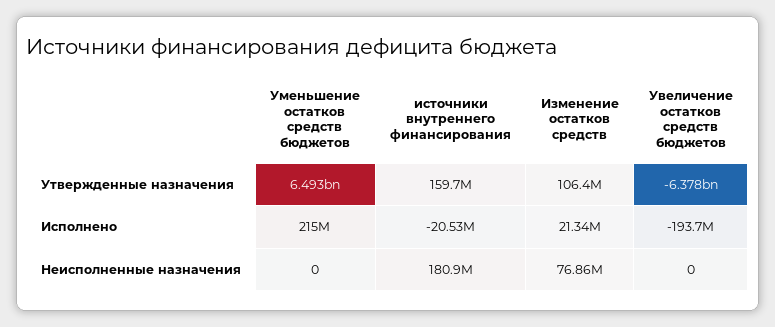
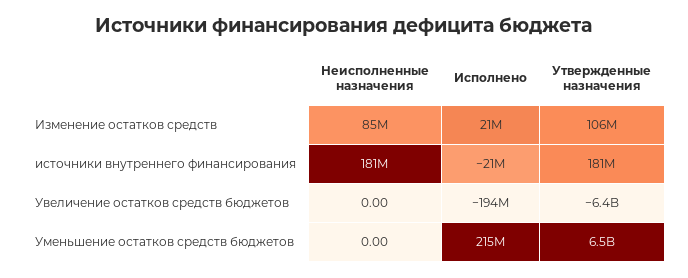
источники внутреннего финансирования, Утвержденные назначения: 159700000 -> 181000000
Изменение остатков средств, Неисполненные назначения: 76860000 -> 85000000

